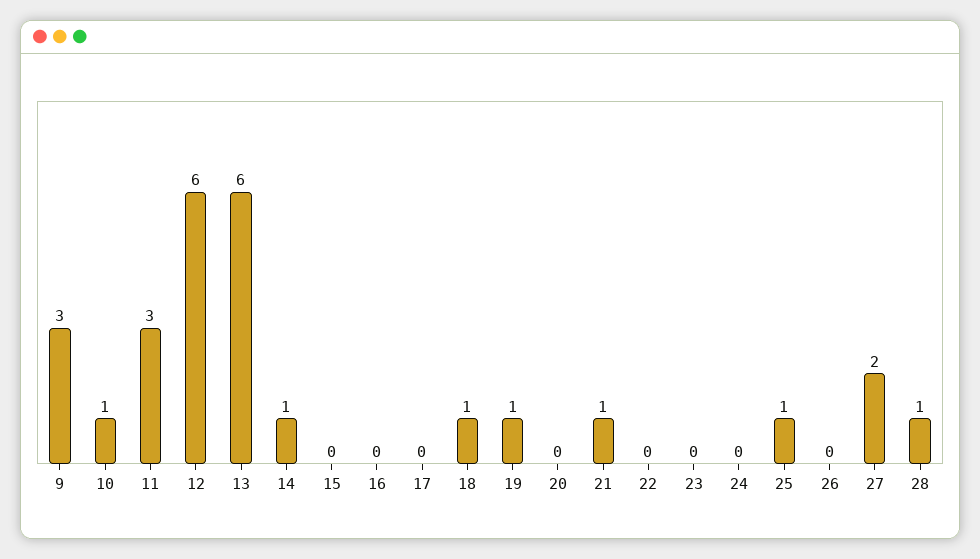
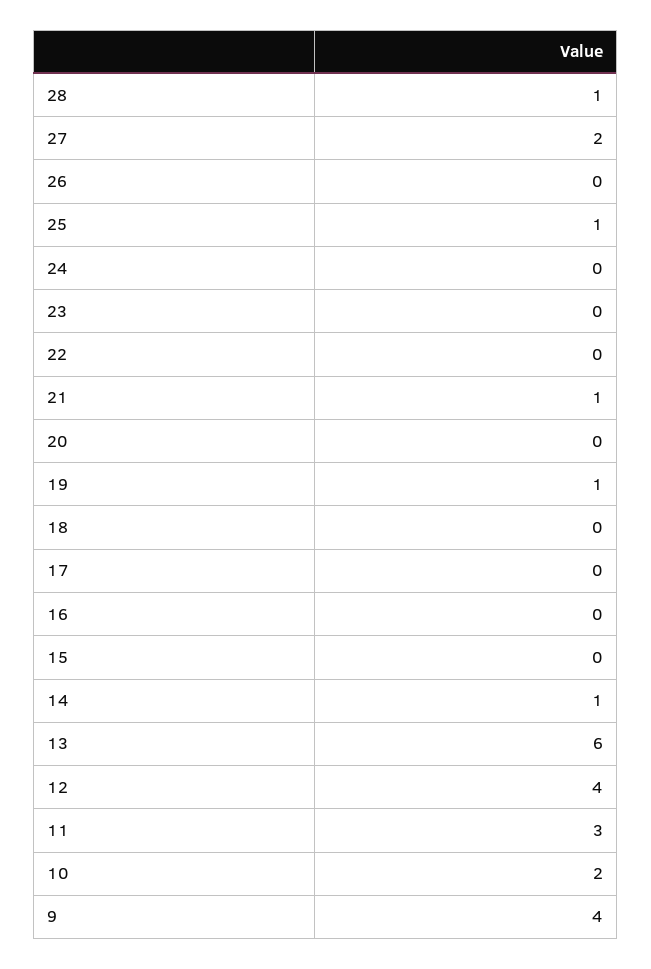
9: 3 -> 4
10: 1 -> 2
12: 6 -> 4
18: 1 -> 0

